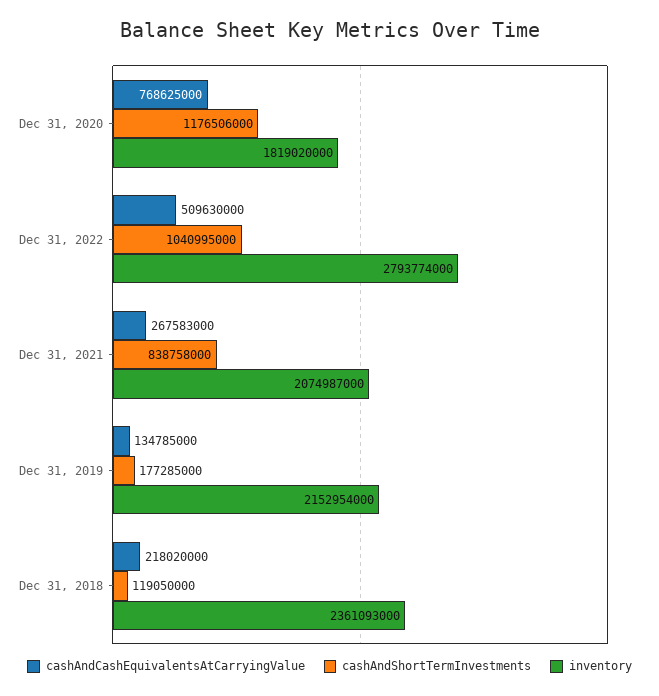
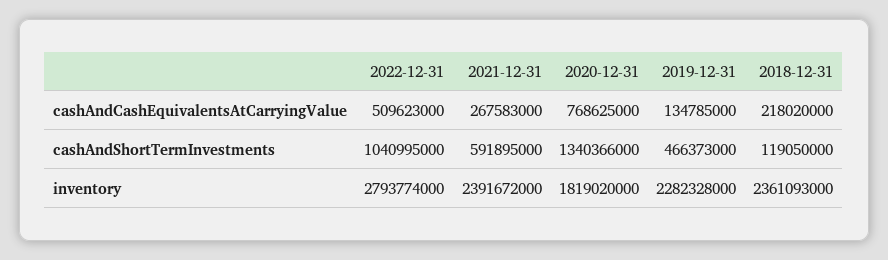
cashAndShortTermInvestments, Dec 31, 2020: 1176506000 -> 1340366000
cashAndCashEquivalentsAtCarryingValue, Dec 31, 2022: 509630000 -> 509623000
cashAndShortTermInvestments, Dec 31, 2021: 838758000 -> 591895000
inventory, Dec 31, 2021: 2074987000 -> 2391672000
cashAndShortTermInvestments, Dec 31, 2019: 177285000 -> 466373000
inventory, Dec 31, 2019: 2152954000 -> 2282328000

